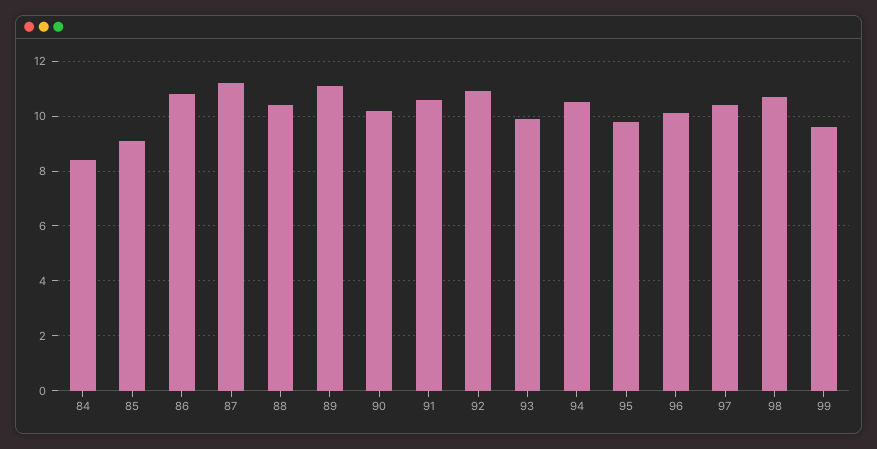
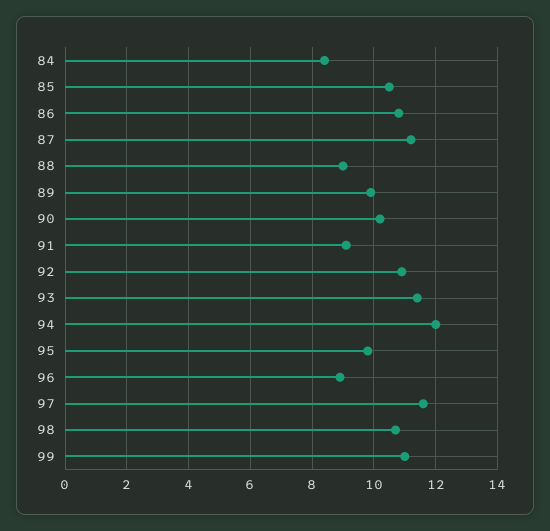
85: 9 -> 10.5
88: 10.5 -> 9
89: 11 -> 10
91: 10.5 -> 9
93: 10 -> 11.5
94: 10.5 -> 12
96: 10 -> 9
97: 10.5 -> 11.5
99: 9.5 -> 11

